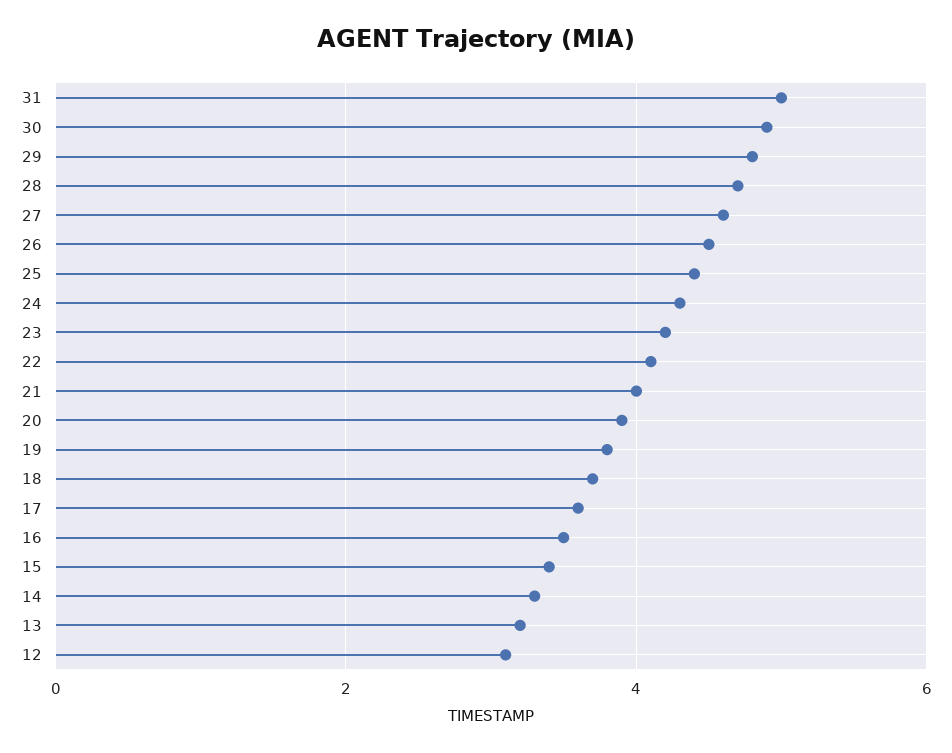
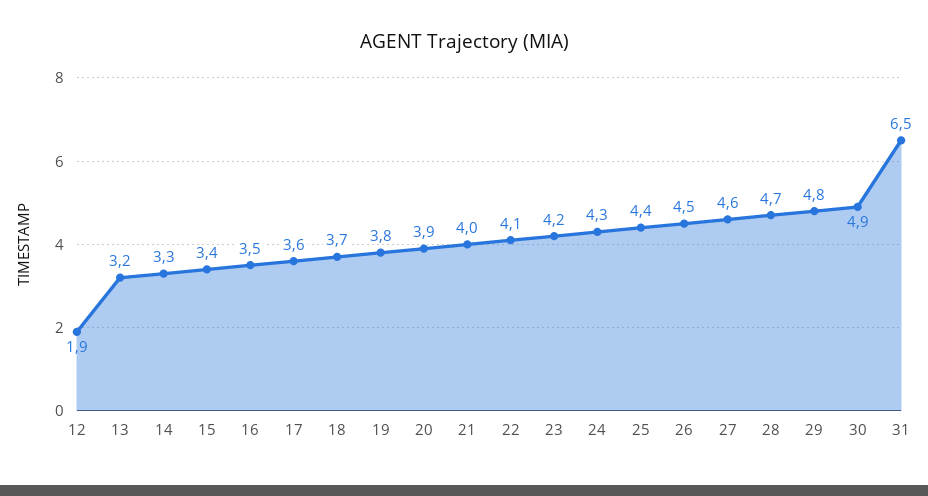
31: 5 -> 6.5
12: 3 -> 1.9

